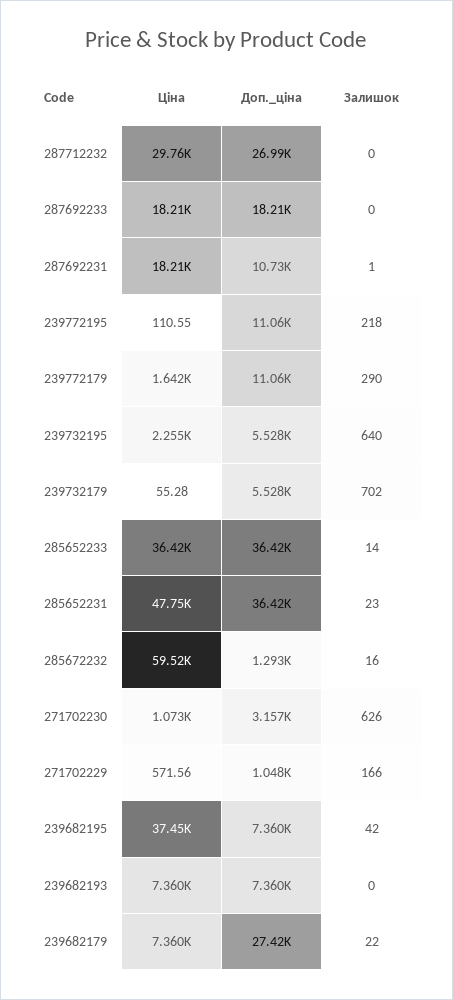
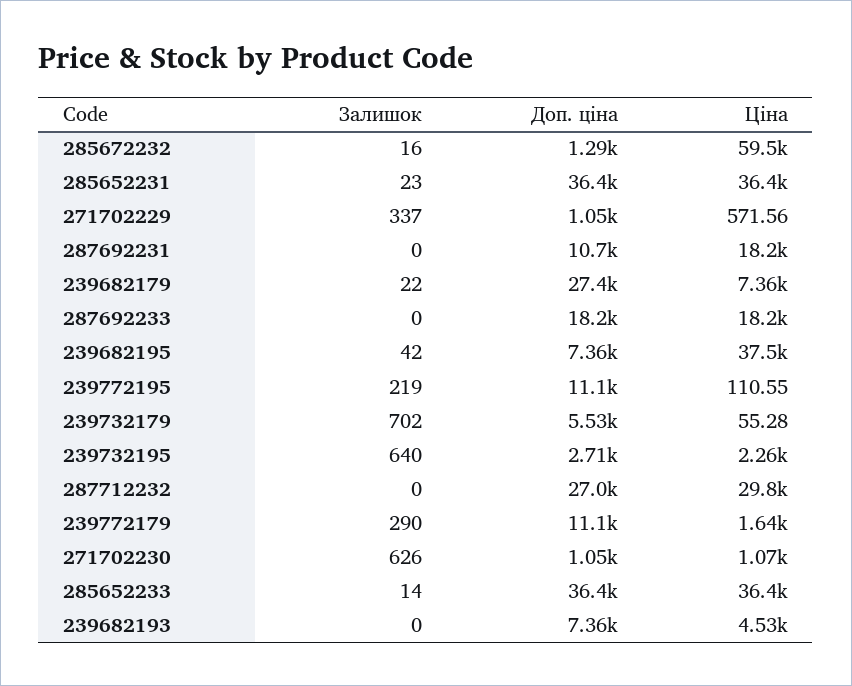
Залишок, 287692231: 1 -> 0
Залишок, 239772195: 218 -> 219
Доп._ціна, 239732195: 5528 -> 2710
Ціна, 285652231: 47750 -> 36400
Доп._ціна, 271702230: 3157 -> 1050
Залишок, 271702229: 166 -> 337
Ціна, 239682193: 7360 -> 4530

